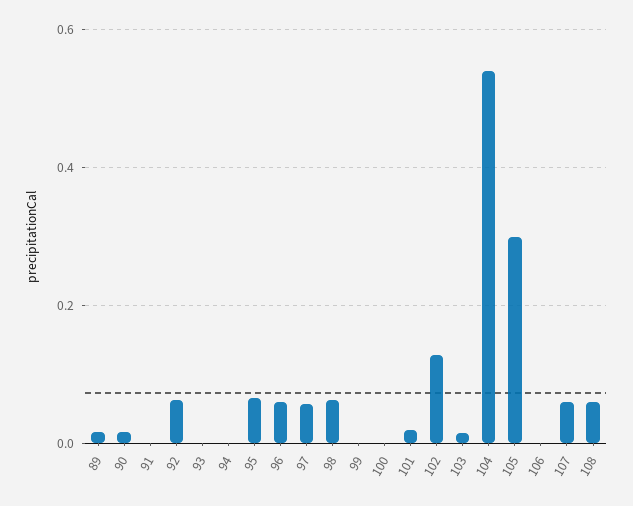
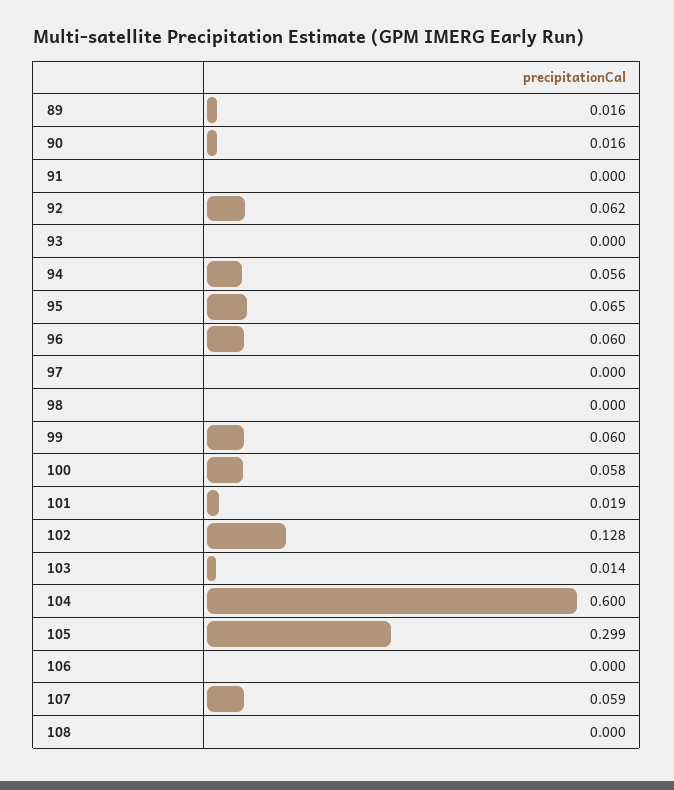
94: 0 -> 0.056
97: 0.06 -> 0
98: 0.06 -> 0
99: 0 -> 0.06
100: 0 -> 0.058
104: 0.54 -> 0.6
108: 0.06 -> 0

